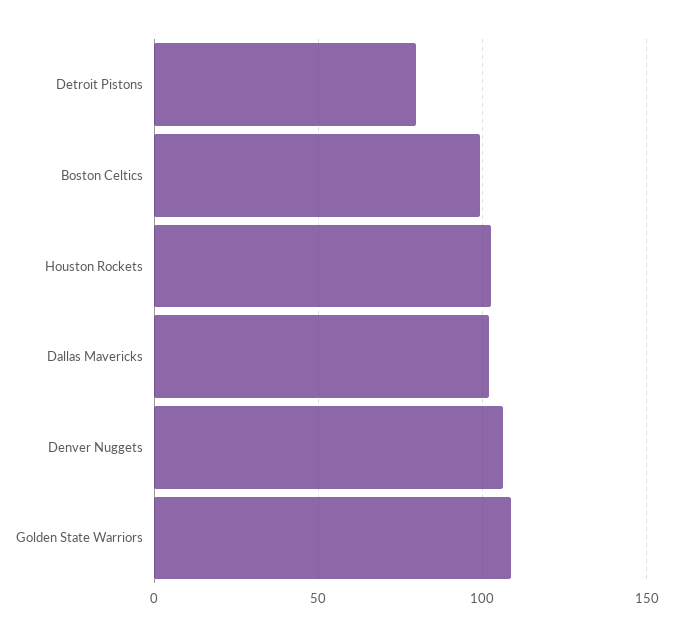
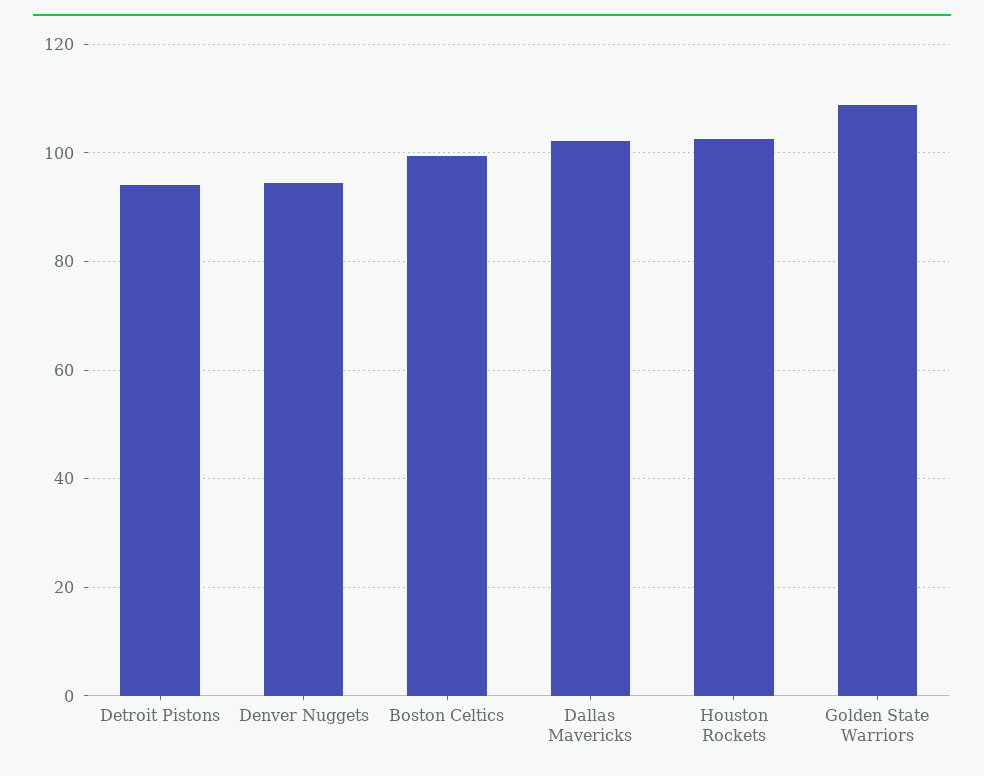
Detroit Pistons: 80 -> 94
Denver Nuggets: 105 -> 94

